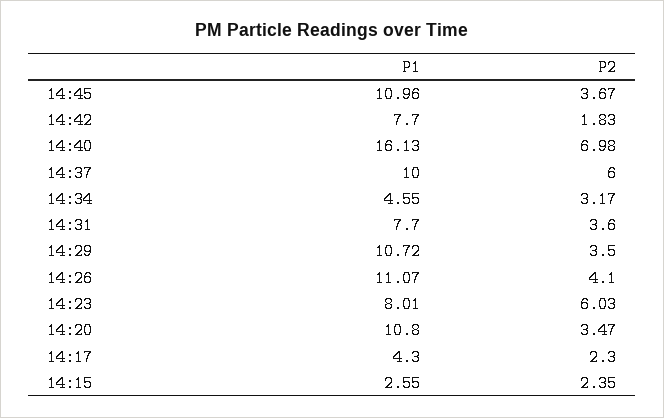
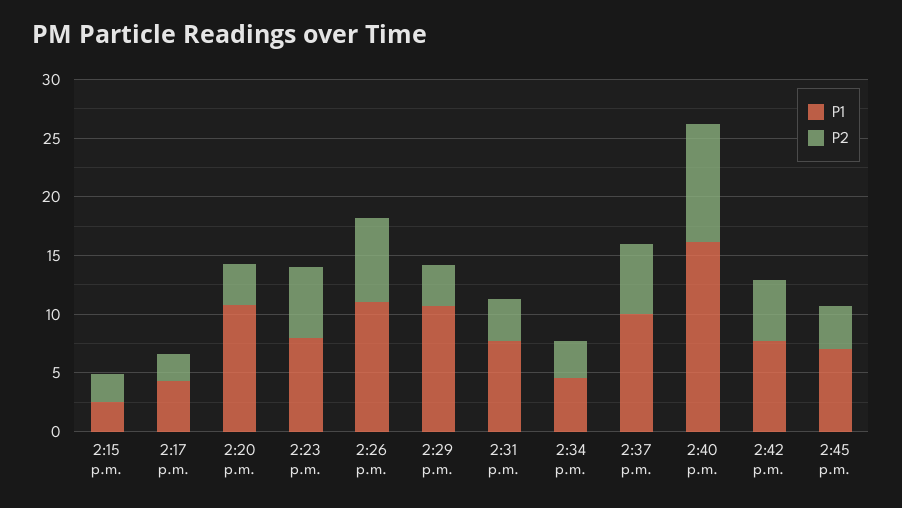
P1, 14:45: 10.96 -> 7
P2, 14:42: 1.83 -> 5
P2, 14:40: 6.98 -> 10
P2, 14:26: 4.1 -> 7

